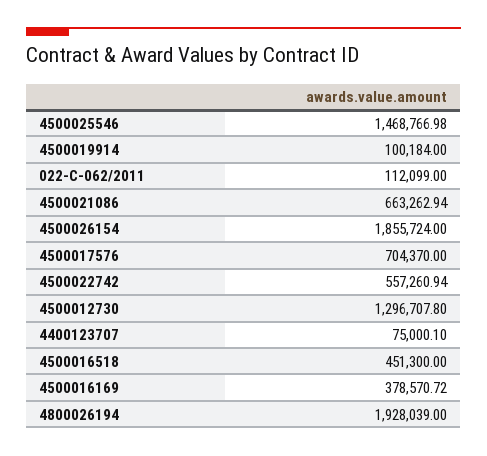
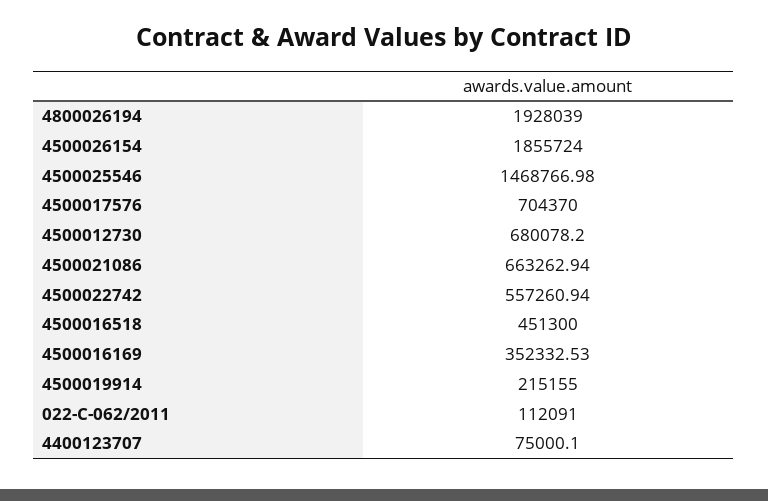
4500019914: 100184 -> 215155
022-C-062/2011: 112099 -> 112091
4500012730: 1296707.8 -> 680078.2
4500016169: 378570.72 -> 352332.53

